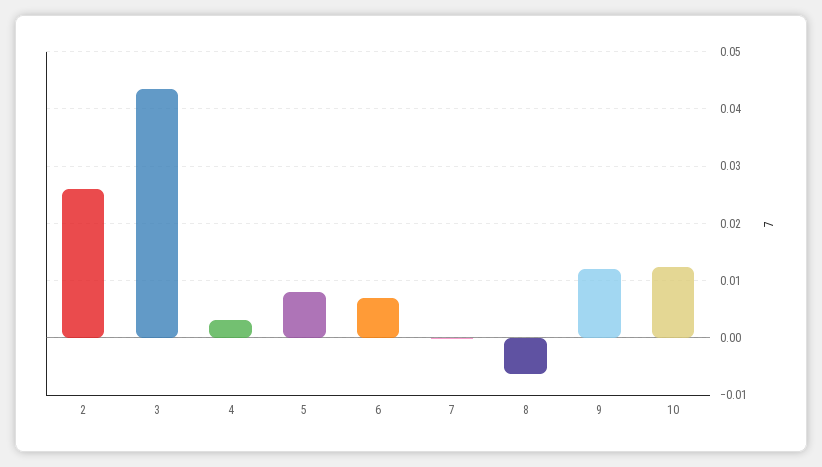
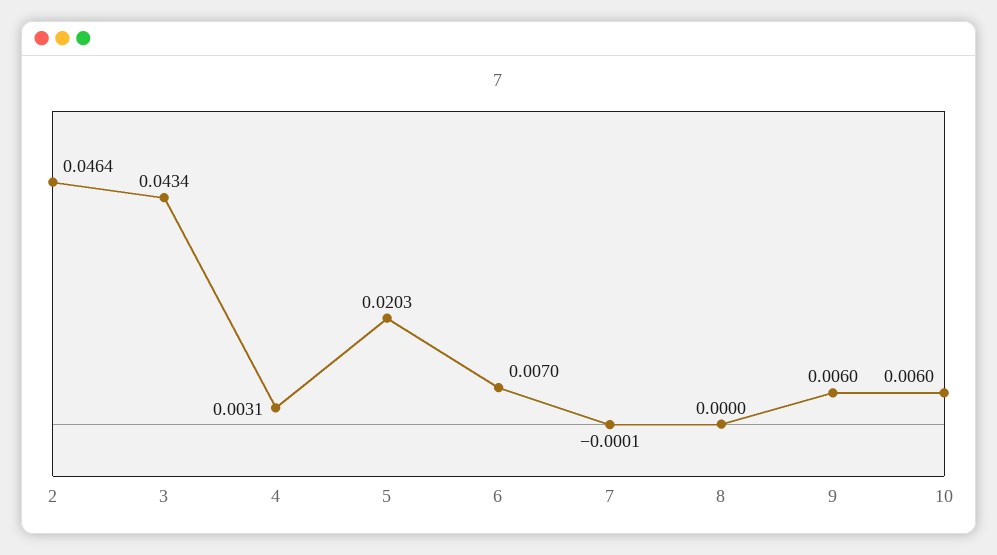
2: 0.026 -> 0.0464
5: 0.008 -> 0.0203
8: -0.006 -> 0
9: 0.012 -> 0.006
10: 0.012 -> 0.006

